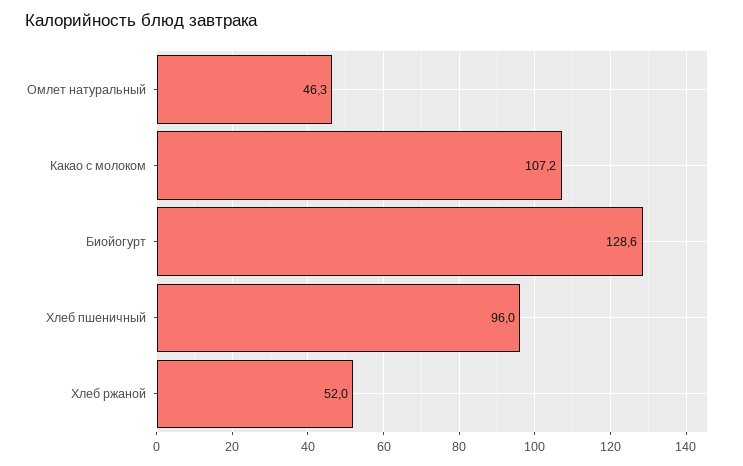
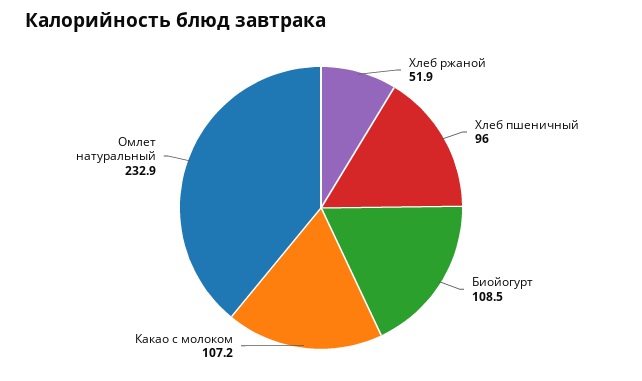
Омлет натуральный: 46.3 -> 232.9
Биойогурт: 128.6 -> 108.5
Хлеб ржаной: 52 -> 51.9

